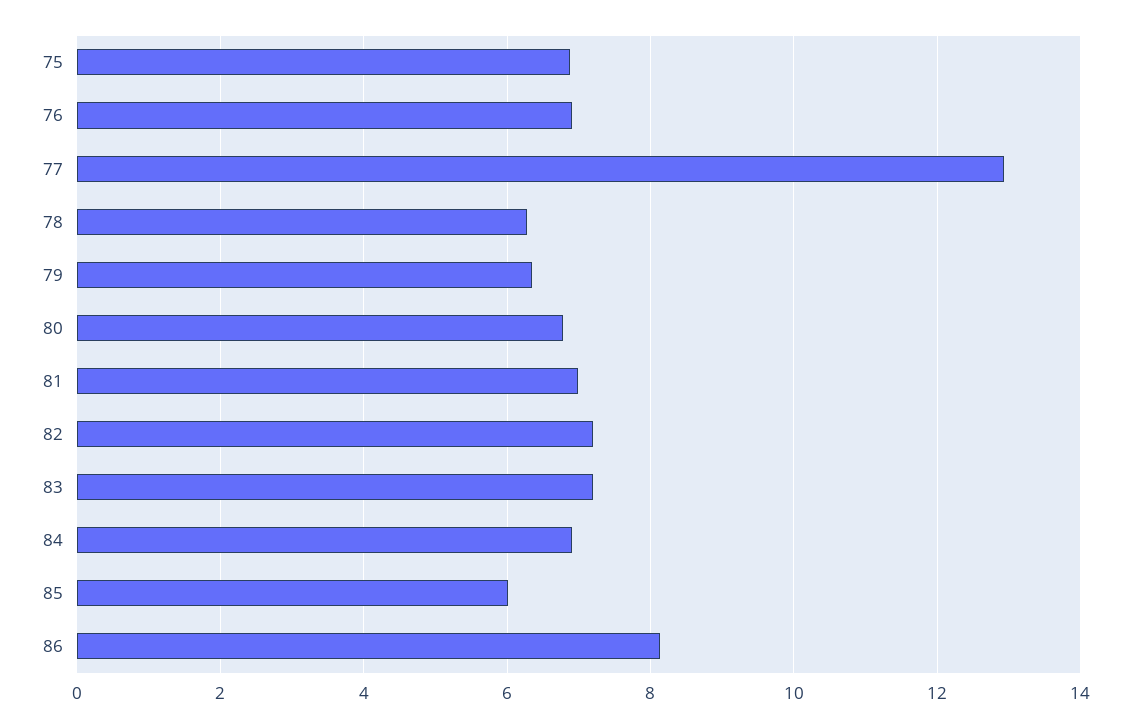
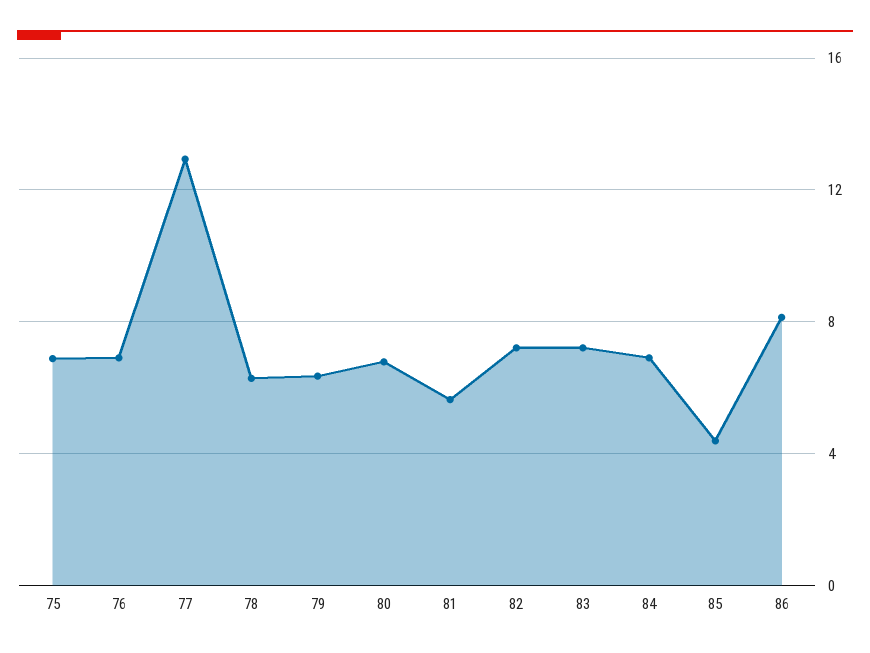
81: 7 -> 5.5
85: 6 -> 4.5

